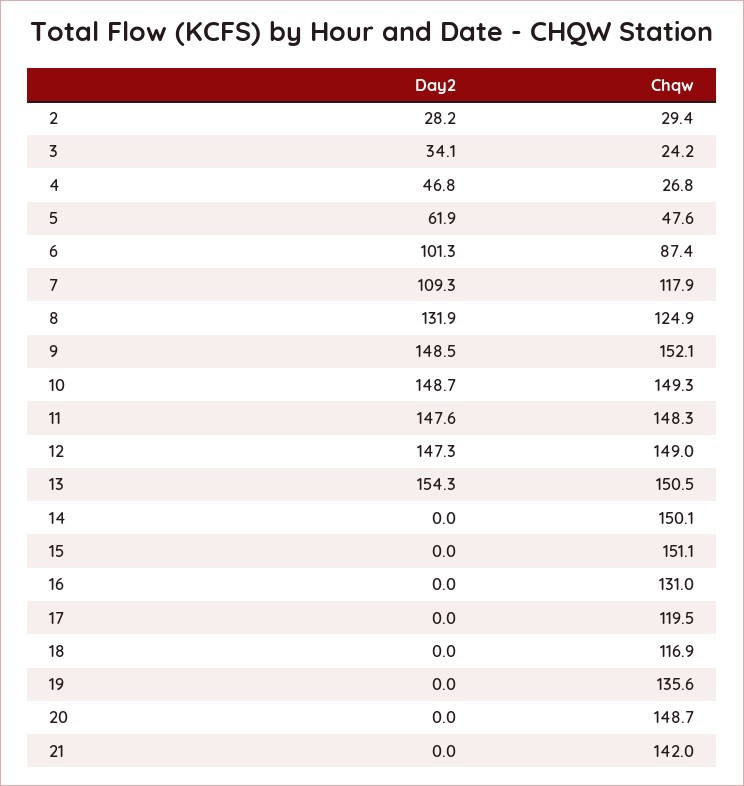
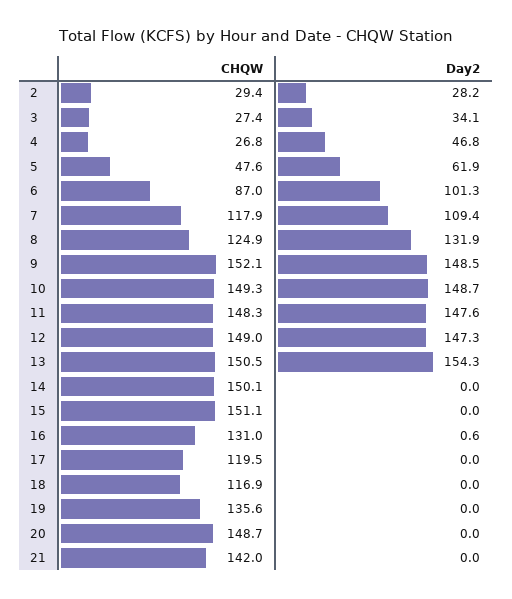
Chqw, 3: 24.2 -> 27.4
Chqw, 6: 87.4 -> 87
Day2, 7: 109.3 -> 109.4
Day2, 16: 0 -> 0.6

